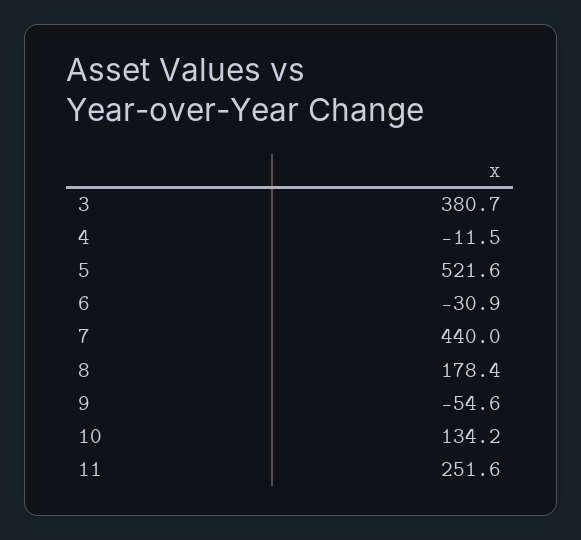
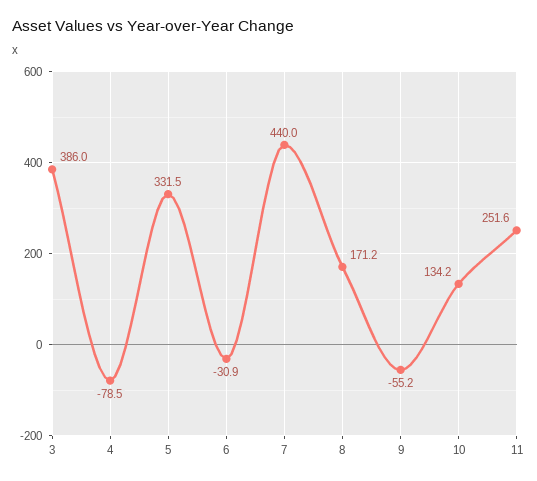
3: 380.7 -> 386
4: -11.5 -> -78.5
5: 521.6 -> 331.5
8: 178.4 -> 171.2
9: -54.6 -> -55.2

